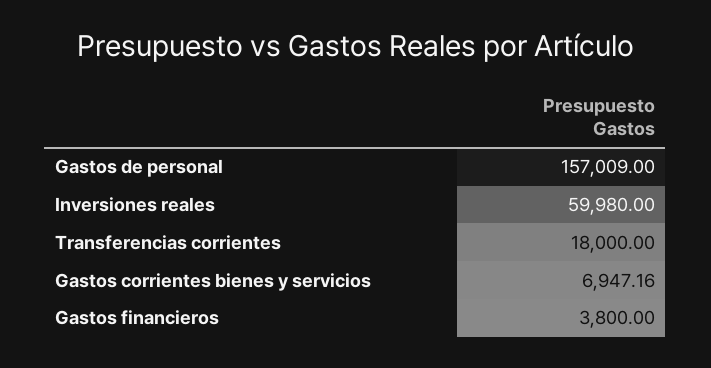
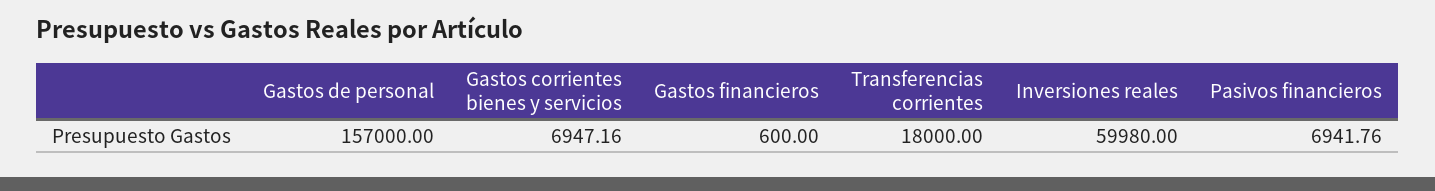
Gastos de personal: 157009 -> 157000
Gastos financieros: 3800 -> 600
Pasivos financieros: none -> 6941.76

